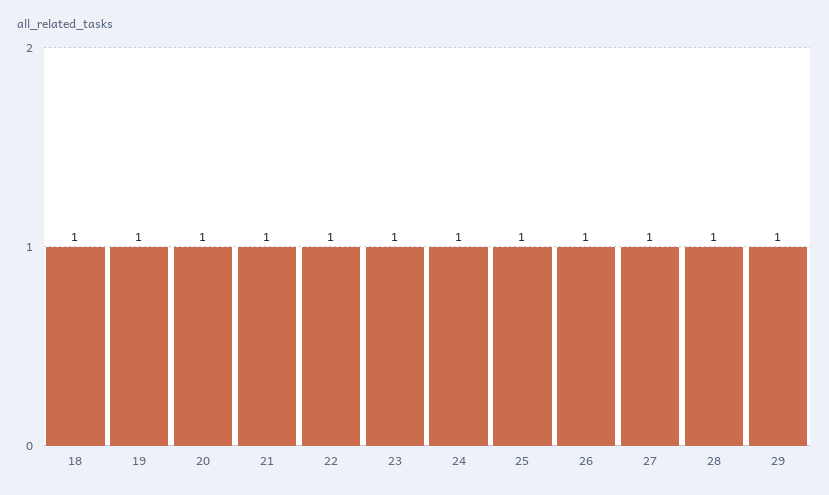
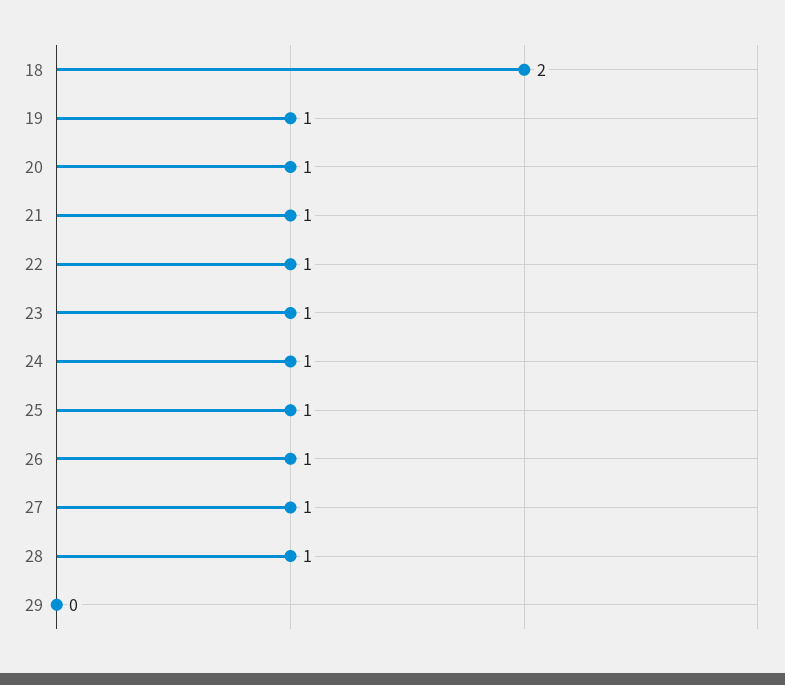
18: 1 -> 2
29: 1 -> 0

